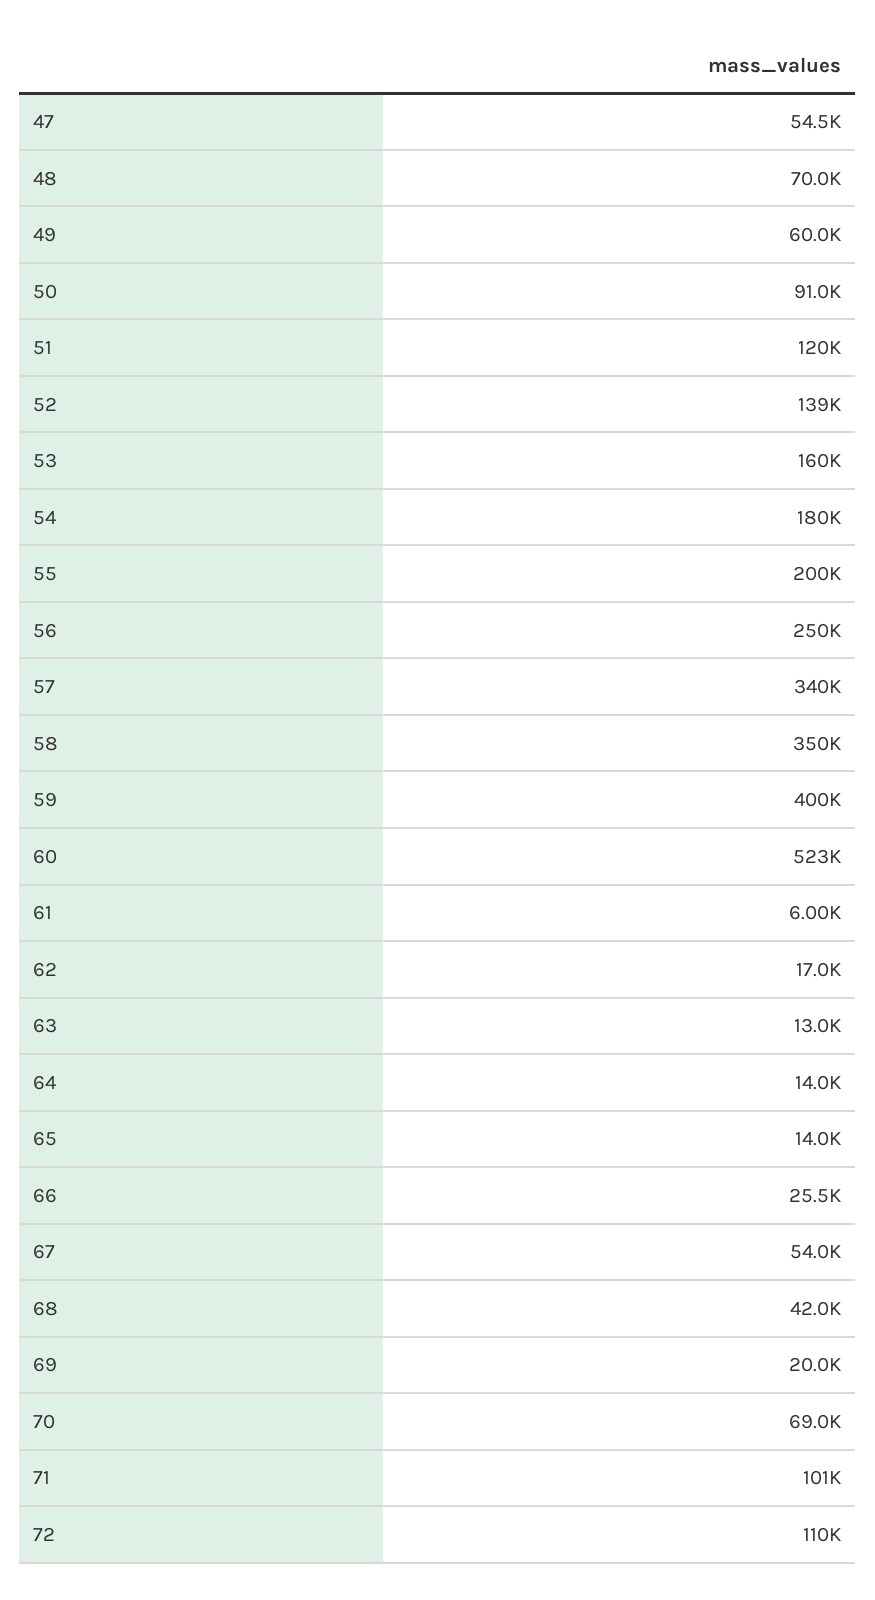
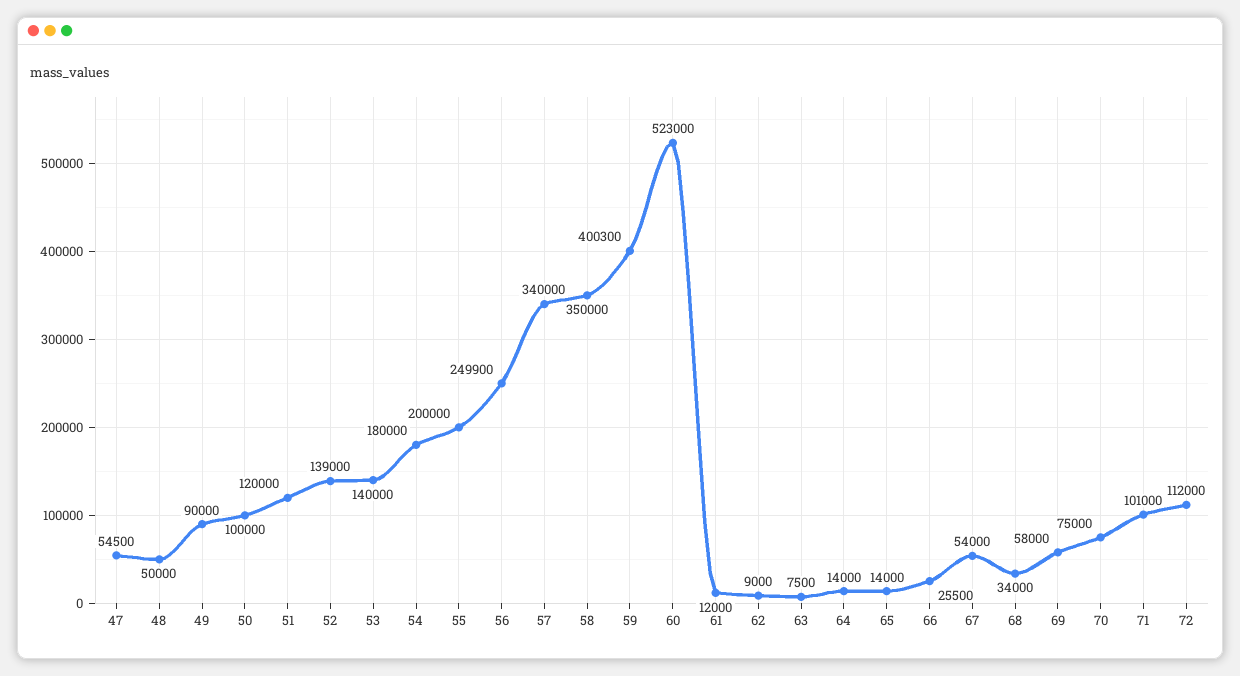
48: 70000 -> 50000
49: 60000 -> 90000
50: 91000 -> 100000
53: 160000 -> 140000
56: 250000 -> 249900
59: 400000 -> 400300
61: 6000 -> 12000
62: 17000 -> 9000
63: 13000 -> 7500
68: 42000 -> 34000
69: 20000 -> 58000
70: 69000 -> 75000
72: 110000 -> 112000

